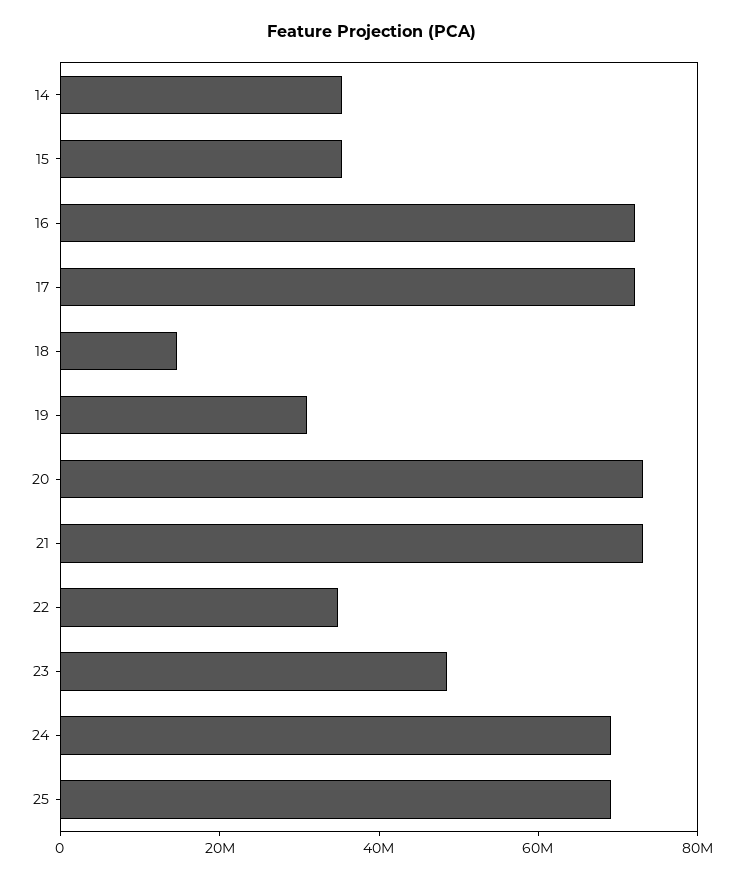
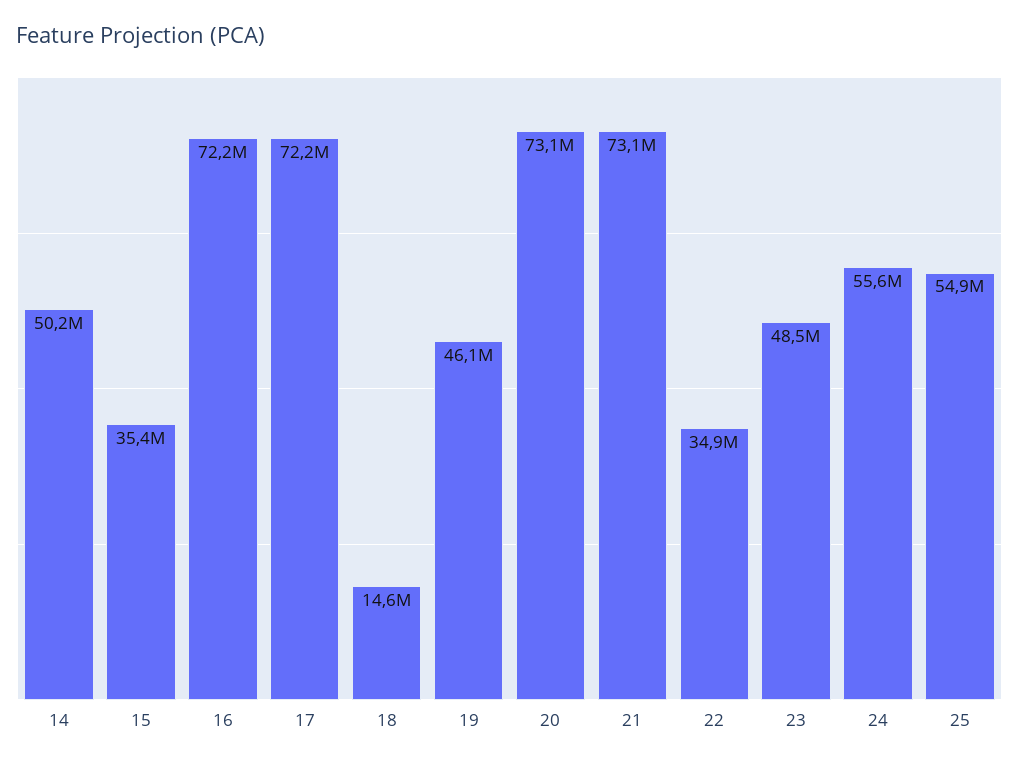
14: 35000000 -> 50200000
19: 30000000 -> 46100000
24: 70000000 -> 55600000
25: 70000000 -> 54900000

